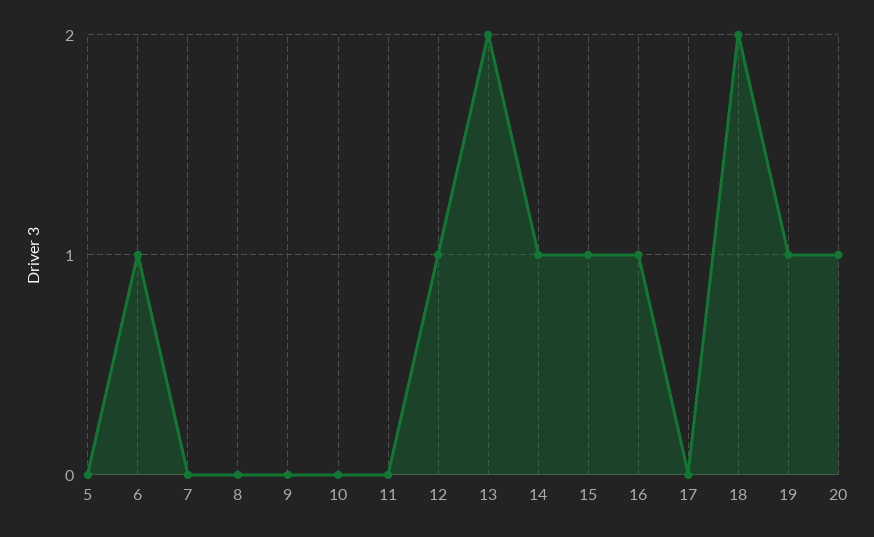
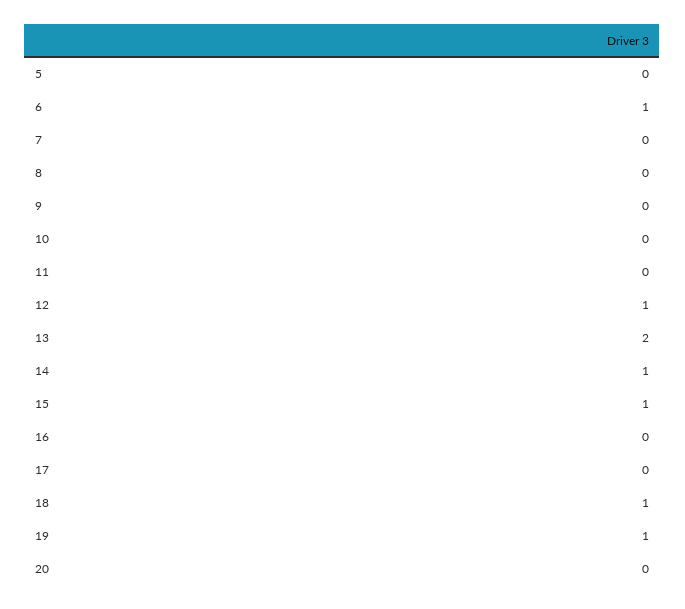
16: 1 -> 0
18: 2 -> 1
20: 1 -> 0

